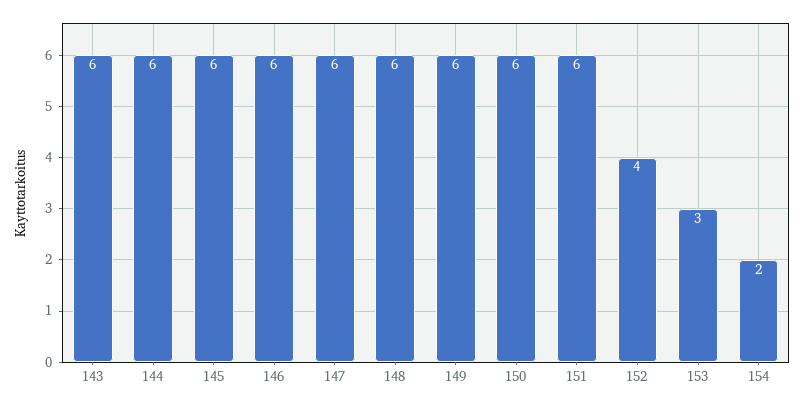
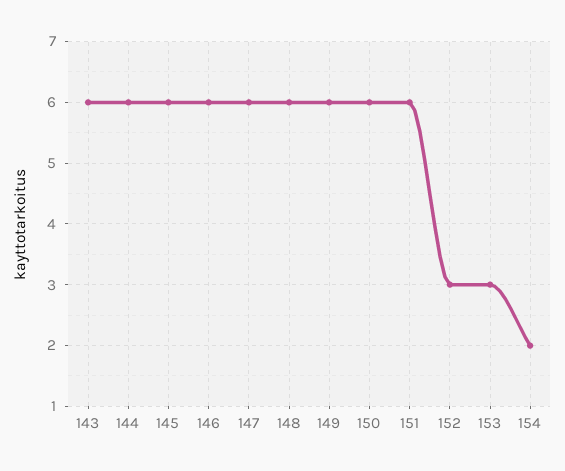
152: 4 -> 3

